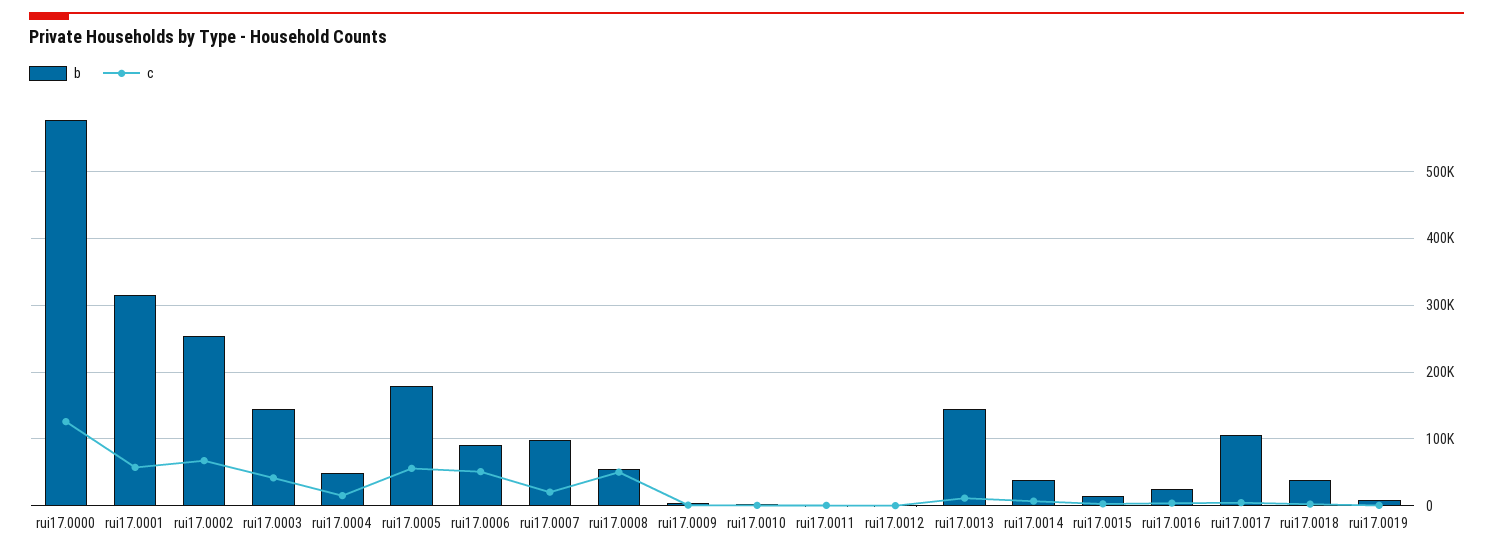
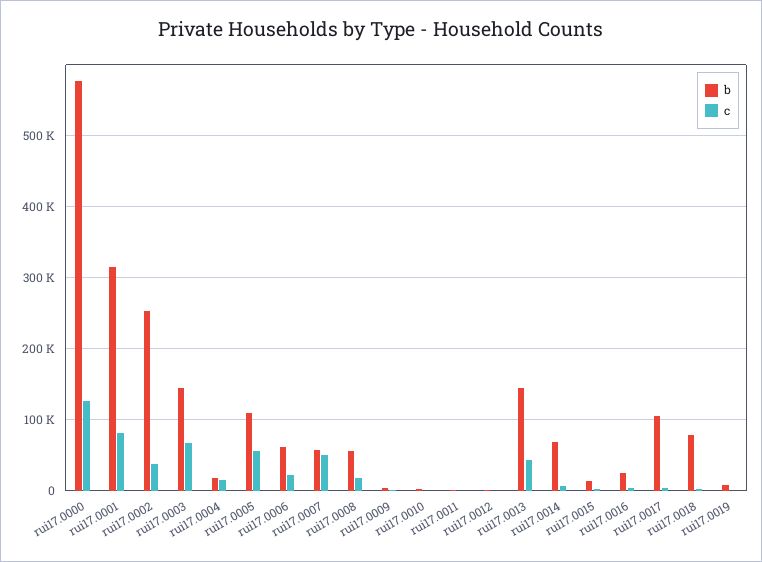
c, rui17.0001: 60000 -> 80000
c, rui17.0002: 70000 -> 40000
c, rui17.0003: 40000 -> 70000
b, rui17.0004: 50000 -> 20000
b, rui17.0005: 180000 -> 110000
b, rui17.0006: 90000 -> 60000
c, rui17.0006: 50000 -> 20000
b, rui17.0007: 100000 -> 60000
c, rui17.0007: 20000 -> 50000
c, rui17.0008: 50000 -> 20000
c, rui17.0013: 10000 -> 40000
b, rui17.0014: 40000 -> 70000
b, rui17.0018: 40000 -> 80000

